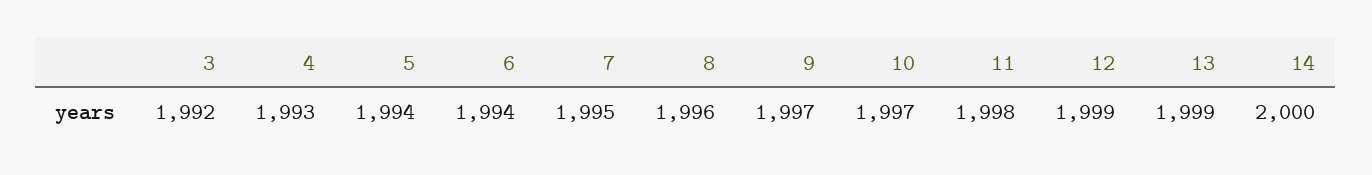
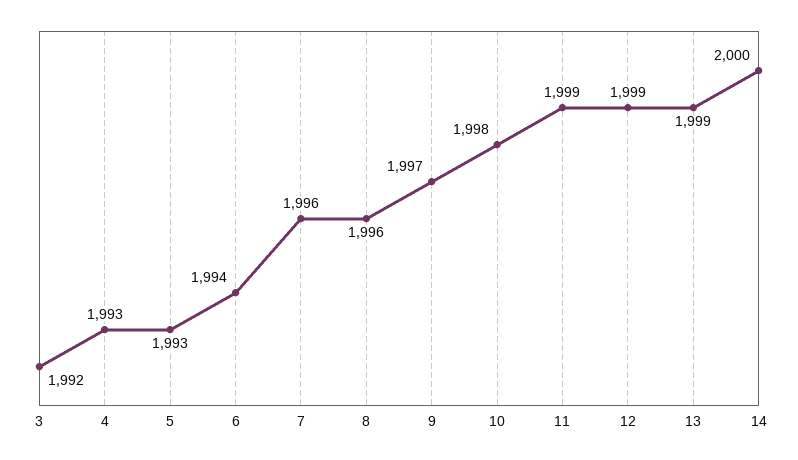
5: 1994 -> 1993
7: 1995 -> 1996
10: 1997 -> 1998
11: 1998 -> 1999

